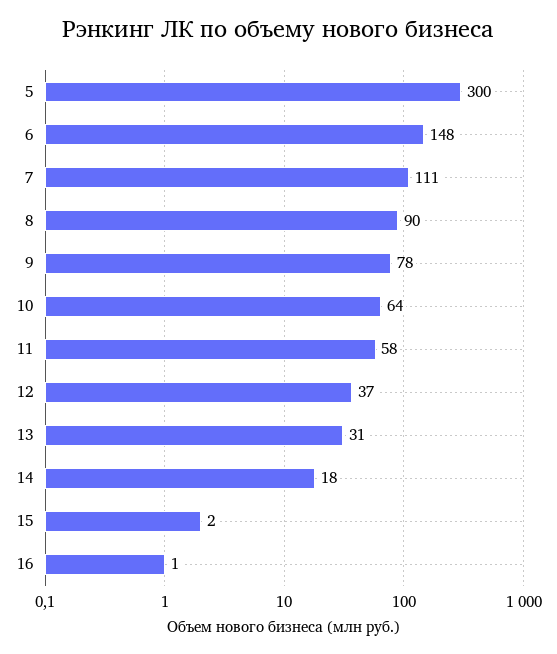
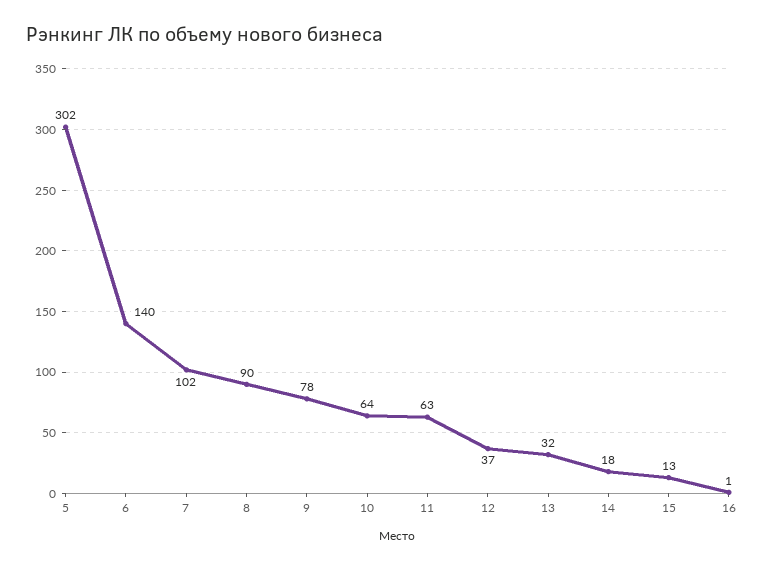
5: 300 -> 302
6: 148 -> 140
7: 111 -> 102
11: 58 -> 63
13: 31 -> 32
15: 2 -> 13

